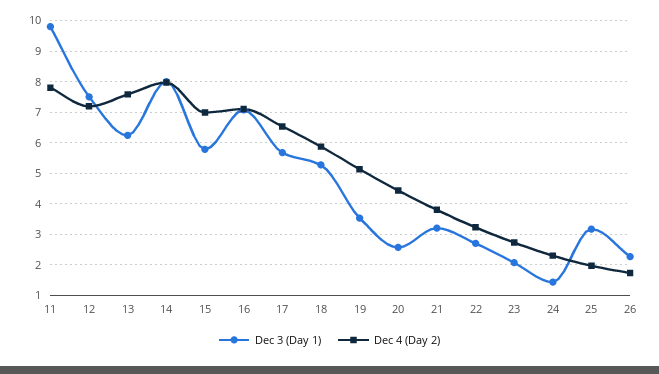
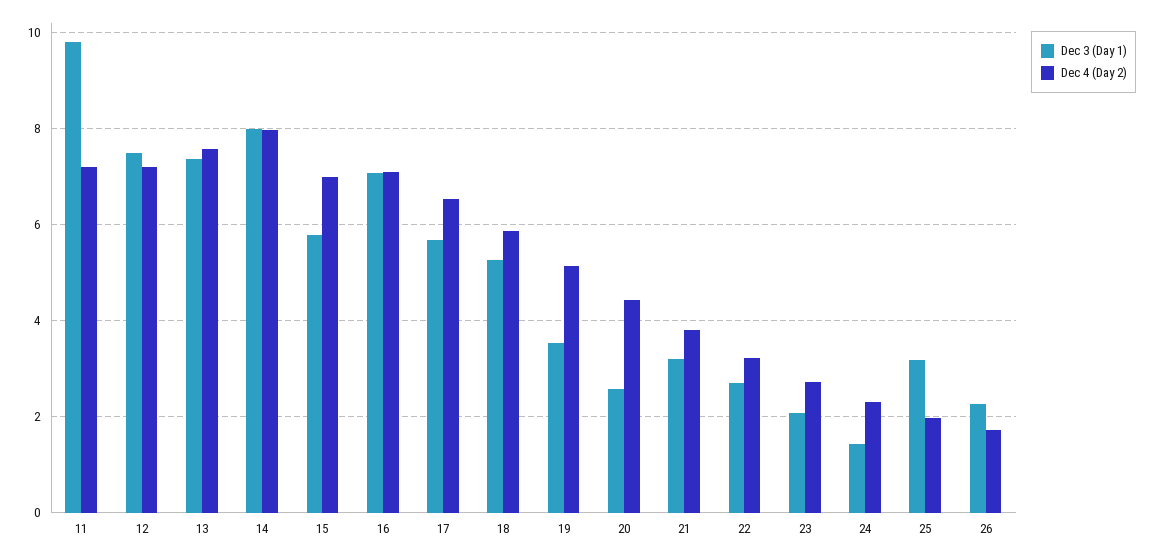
Dec 4 (Day 2), 11: 7.8 -> 7.2
Dec 3 (Day 1), 13: 6.2 -> 7.4

